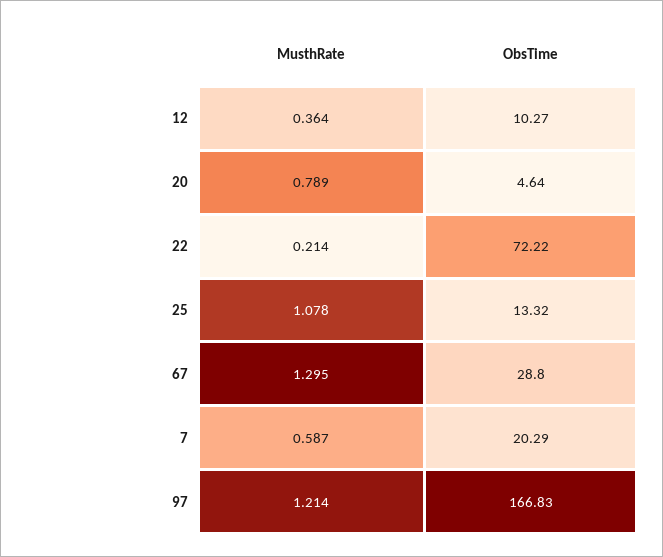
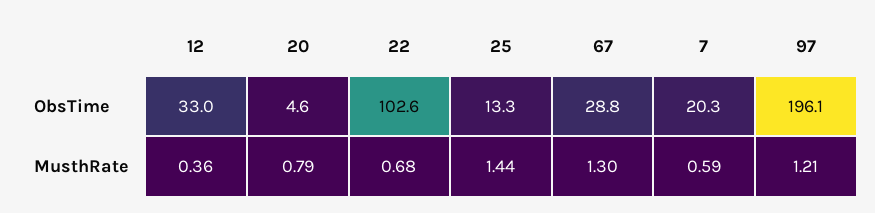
ObsTime, 12: 10.27 -> 33
MusthRate, 22: 0.214 -> 0.68
ObsTime, 22: 72.22 -> 102.6
MusthRate, 25: 1.078 -> 1.44
ObsTime, 97: 166.83 -> 196.1

